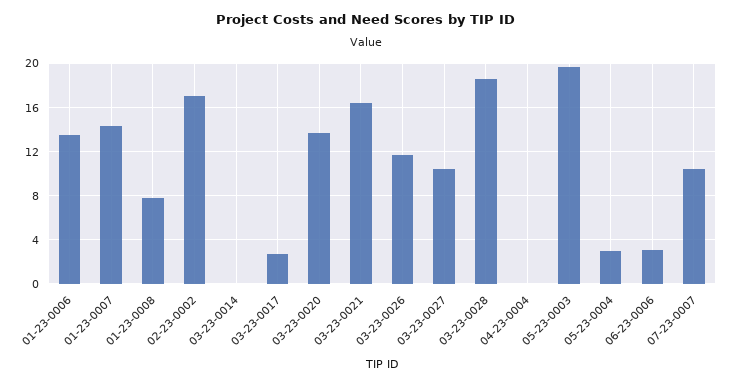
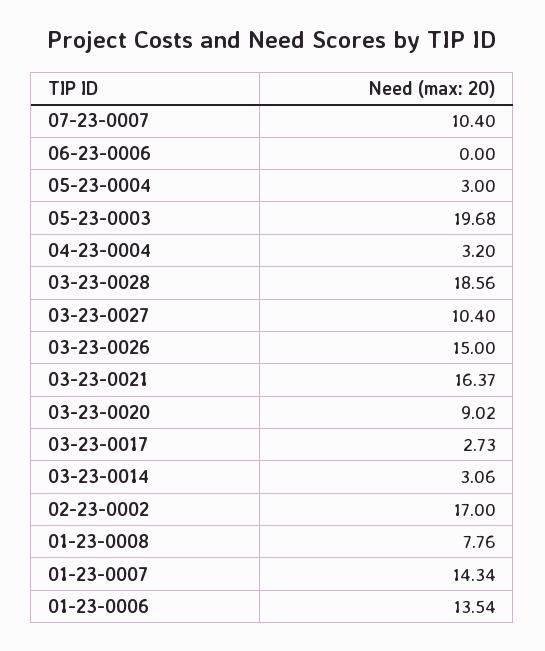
03-23-0014: 0 -> 3.06
03-23-0020: 14 -> 9.02
03-23-0026: 12 -> 15
04-23-0004: 0 -> 3.2
06-23-0006: 3 -> 0

